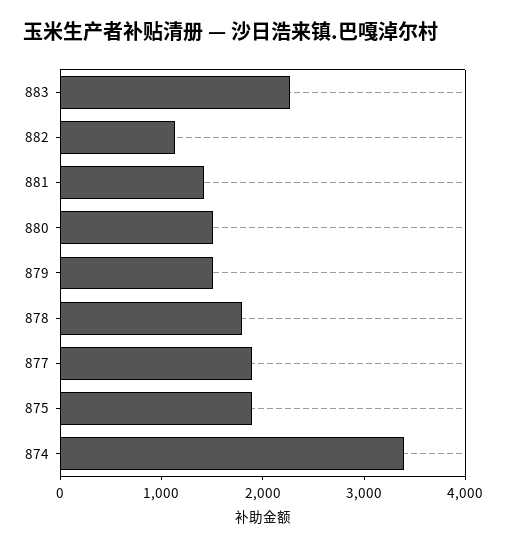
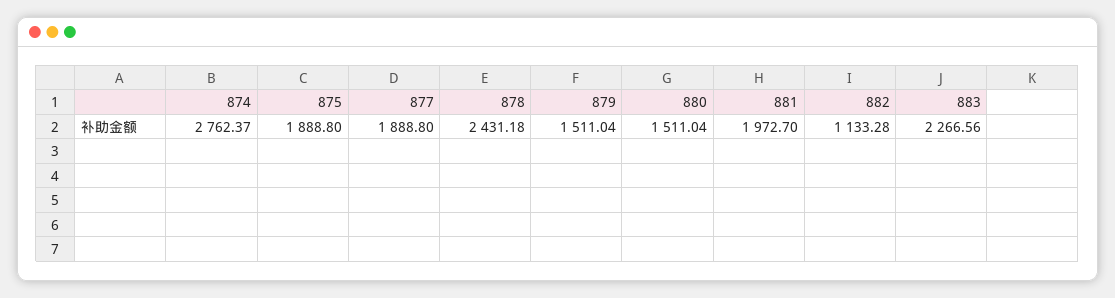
881: 1400 -> 1972.7
878: 1800 -> 2431.18
874: 3400 -> 2762.37

